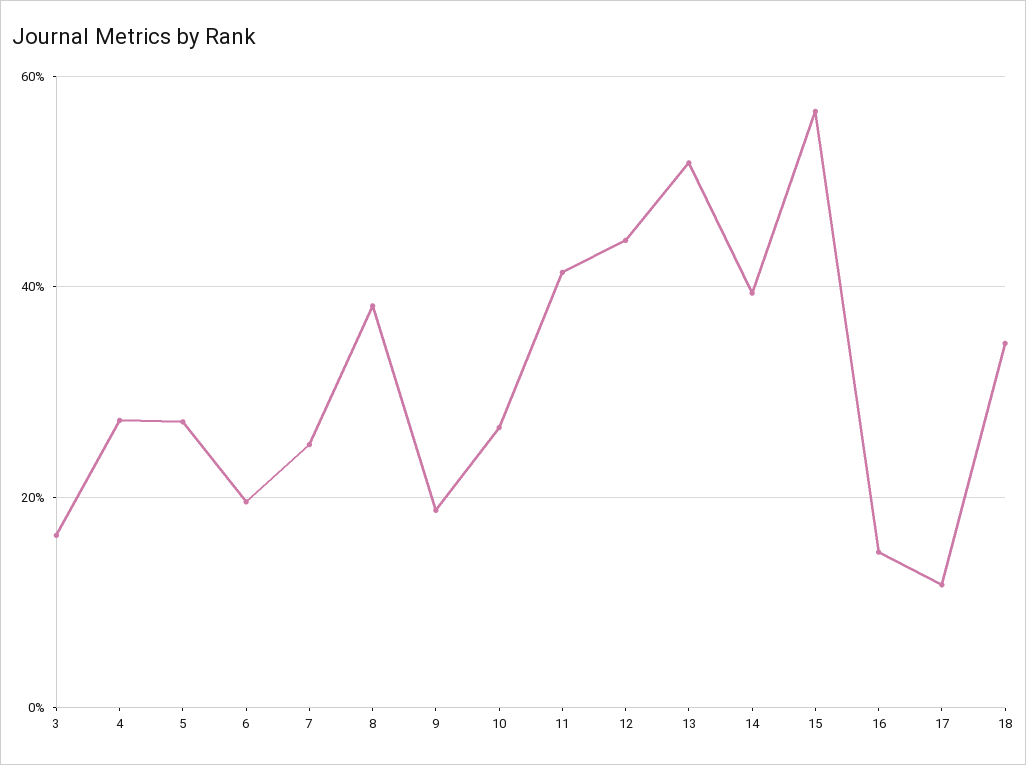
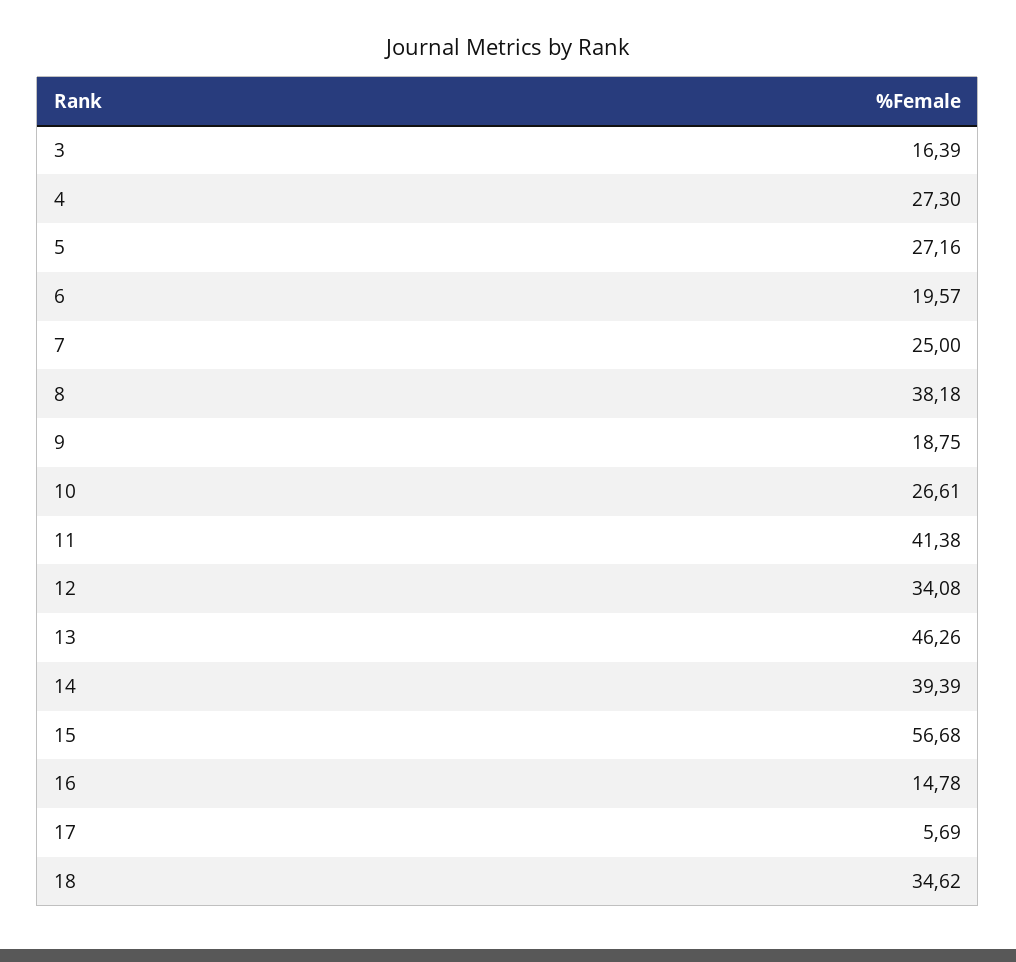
12: 44 -> 34.08
13: 52 -> 46.26
17: 12 -> 5.69

